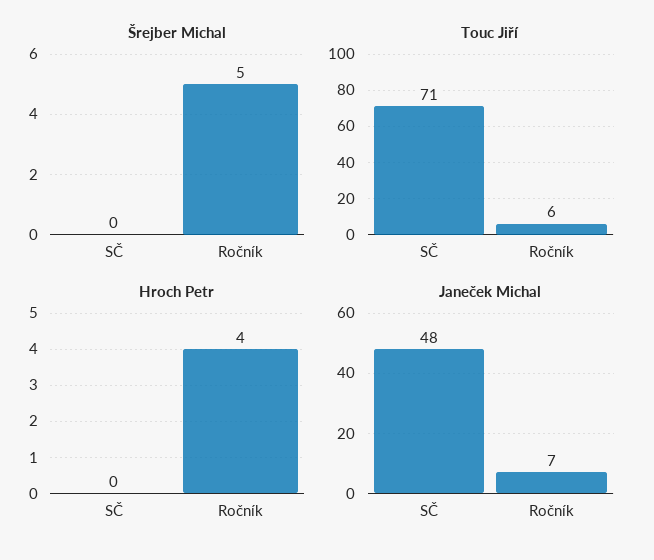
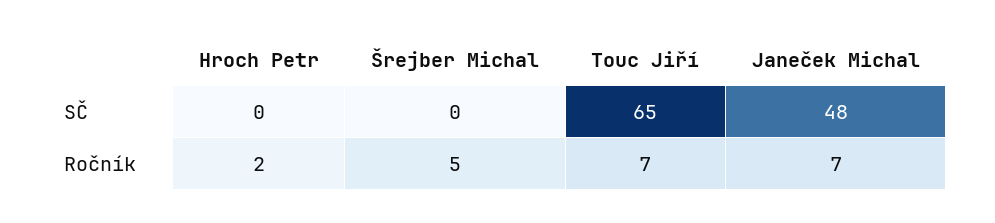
Touc Jiří, SČ: 71 -> 65
Touc Jiří, Ročník: 6 -> 7
Hroch Petr, Ročník: 4 -> 2

